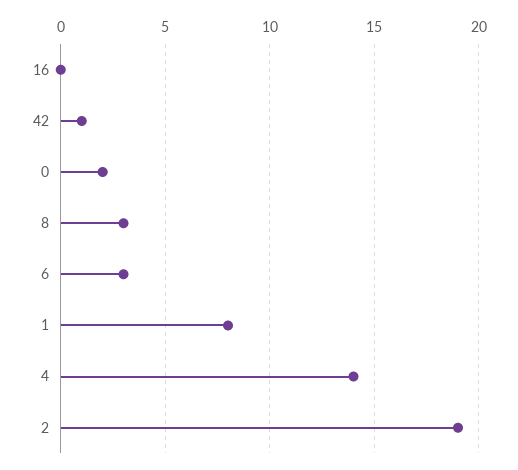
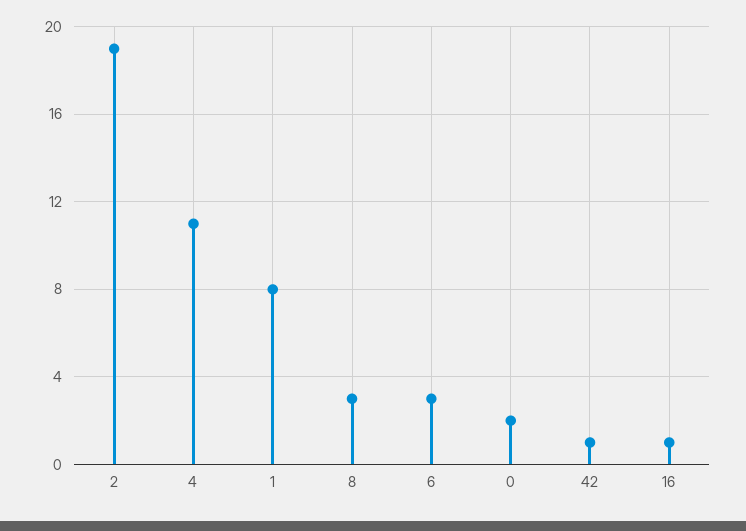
16: 0 -> 1
4: 14 -> 11

